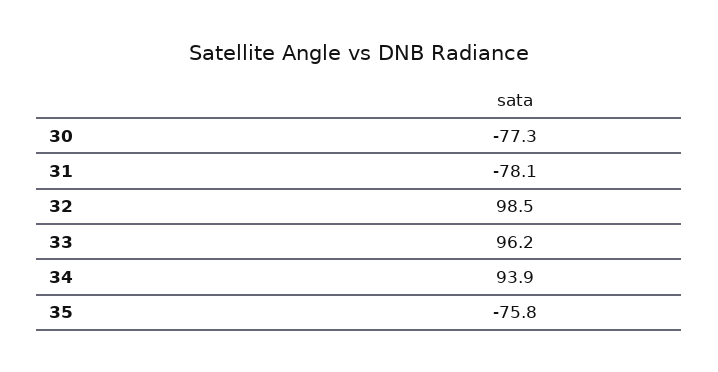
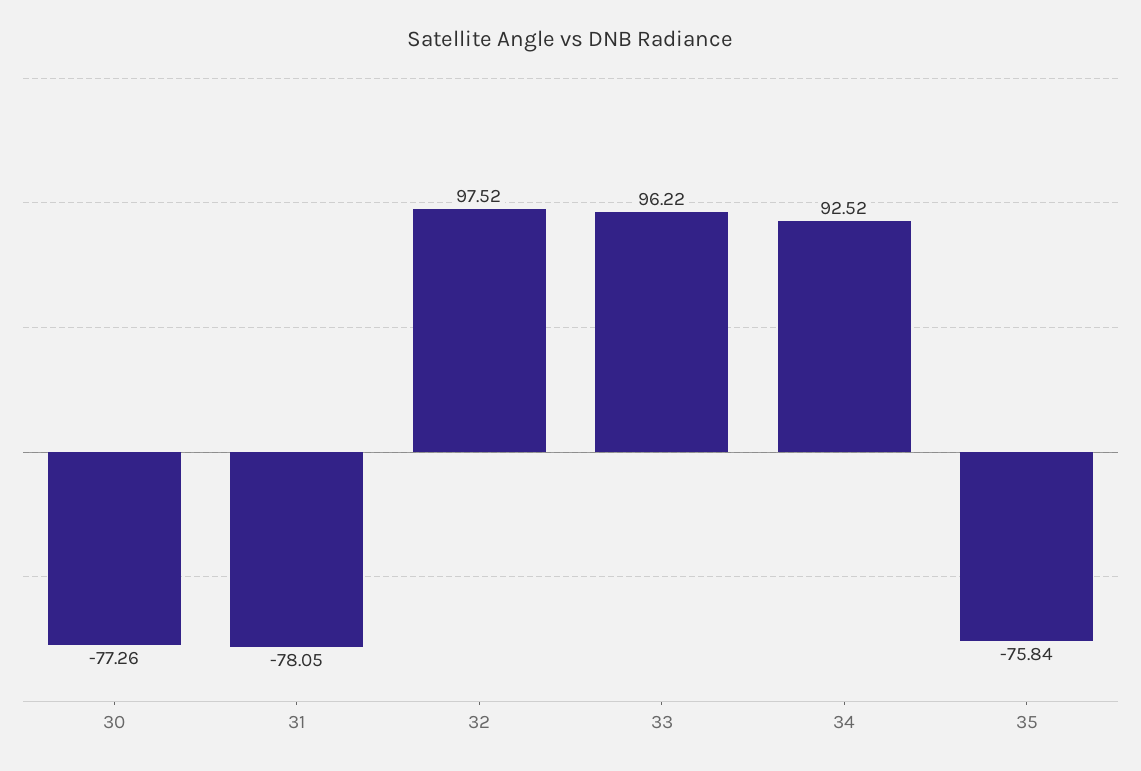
32: 98.5 -> 97.52
34: 93.9 -> 92.52

